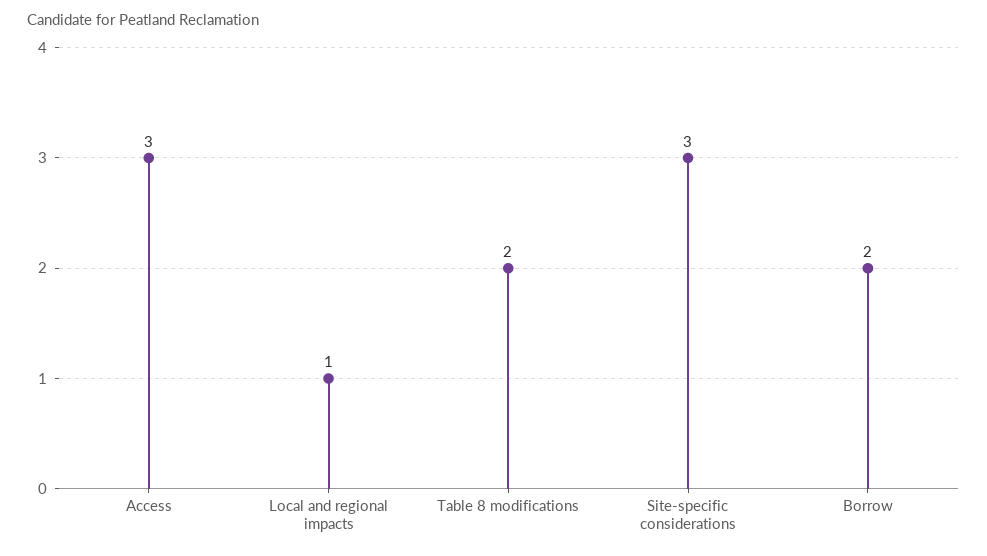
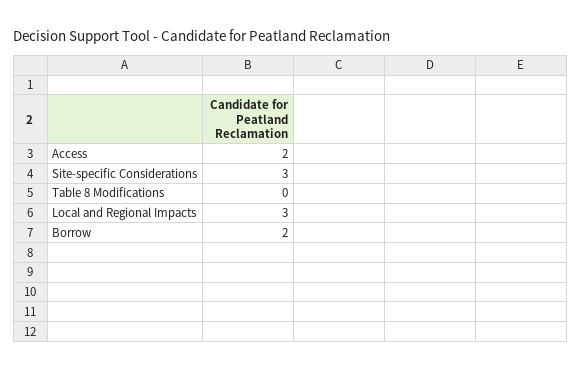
Access: 3 -> 2
Local and regional impacts: 1 -> 3
Table 8 modifications: 2 -> 0

